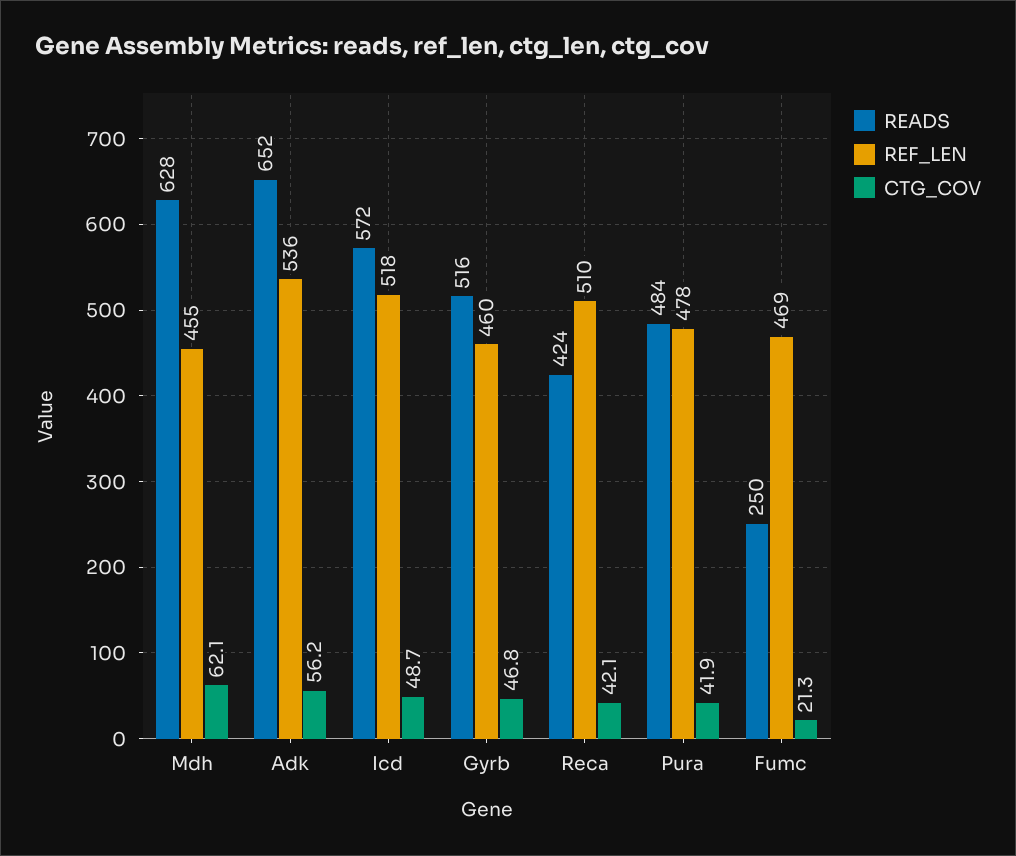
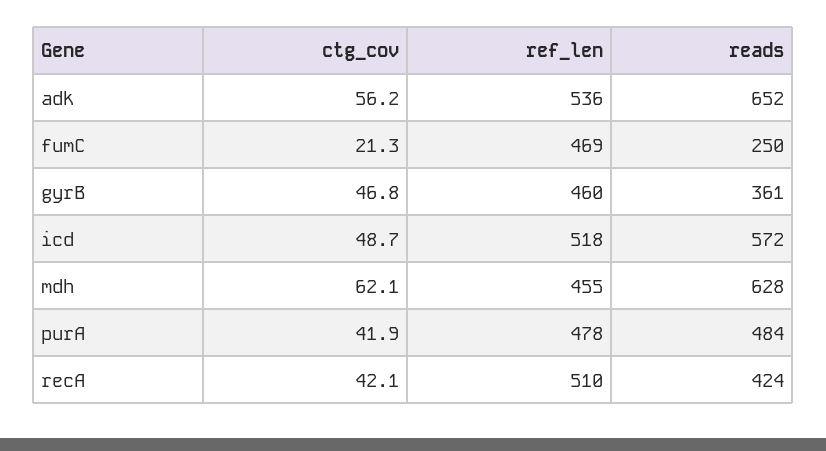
READS, Gyrb: 516 -> 361

